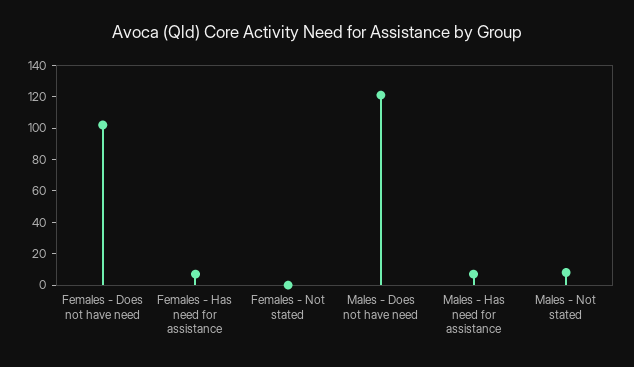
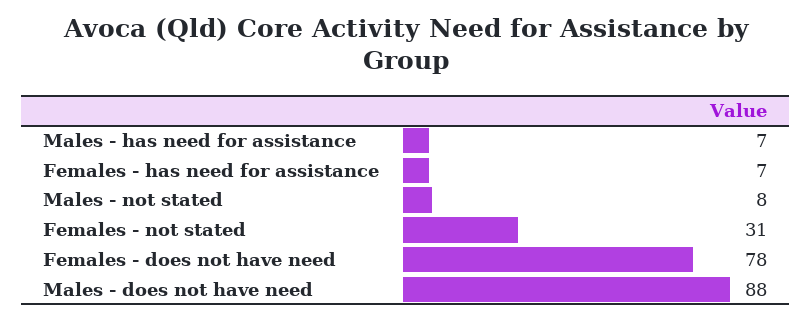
Females - Does not have need: 100 -> 78
Females - Not stated: 0 -> 31
Males - Does not have need: 120 -> 88

